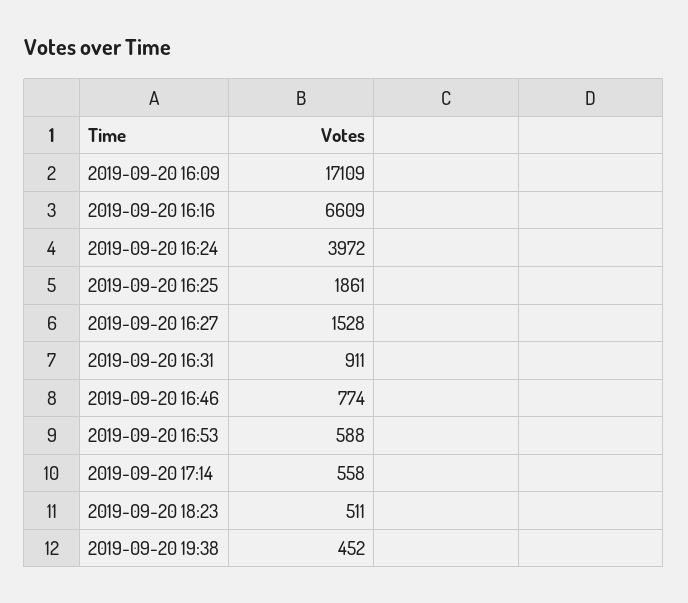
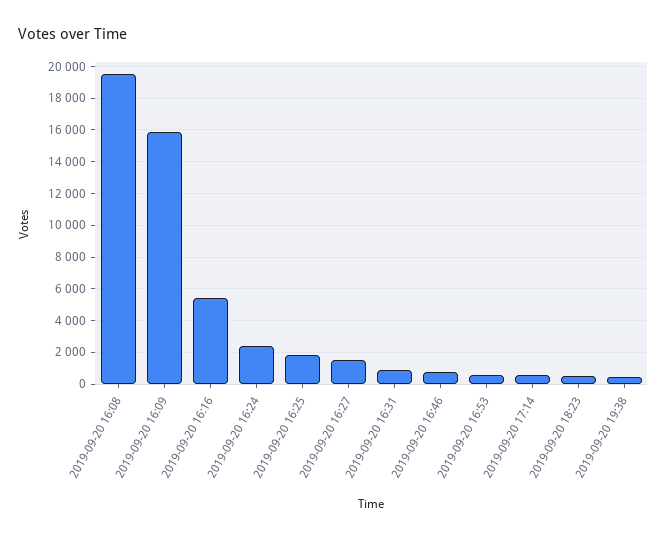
2019-09-20 16:09: 17109 -> 16000
2019-09-20 16:16: 6609 -> 5500
2019-09-20 16:24: 3972 -> 2500
2019-09-20 16:08: none -> 19500

